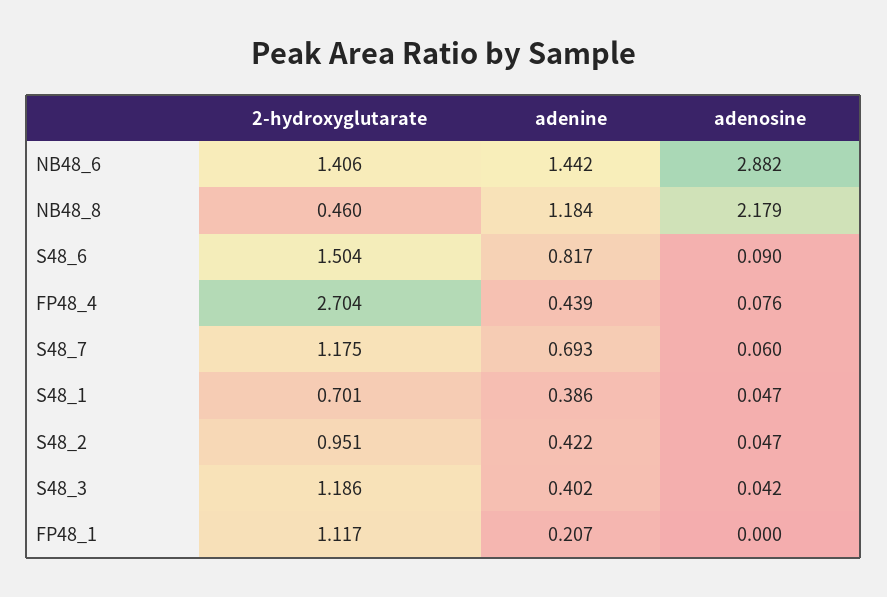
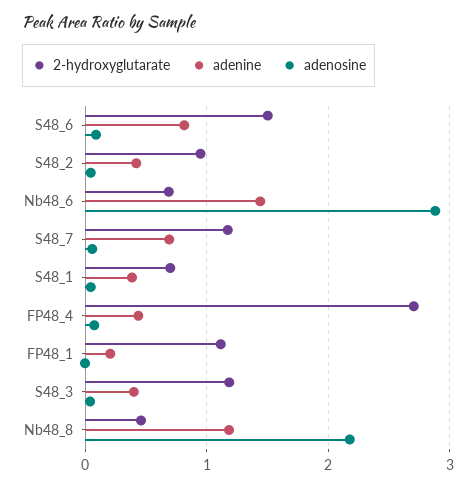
2-hydroxyglutarate, NB48_6: 1.406 -> 0.7

